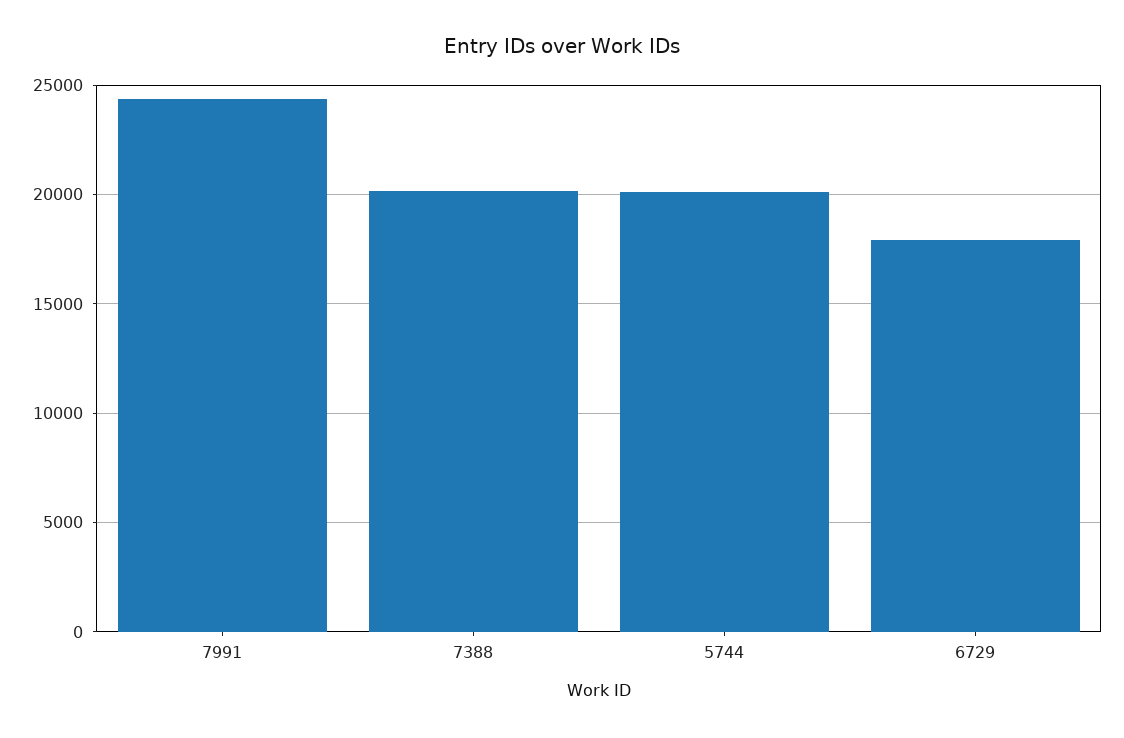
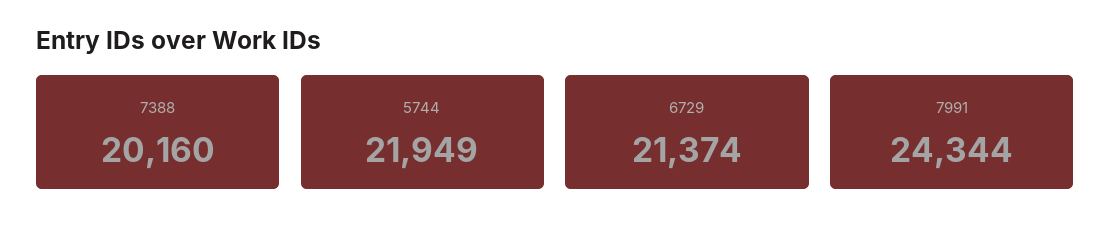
5744: 20000 -> 21949
6729: 18000 -> 21374

